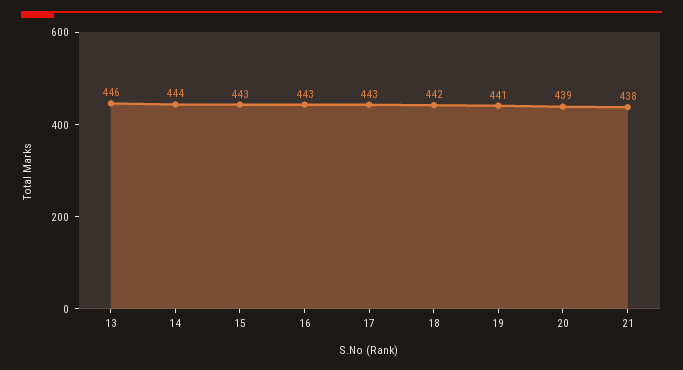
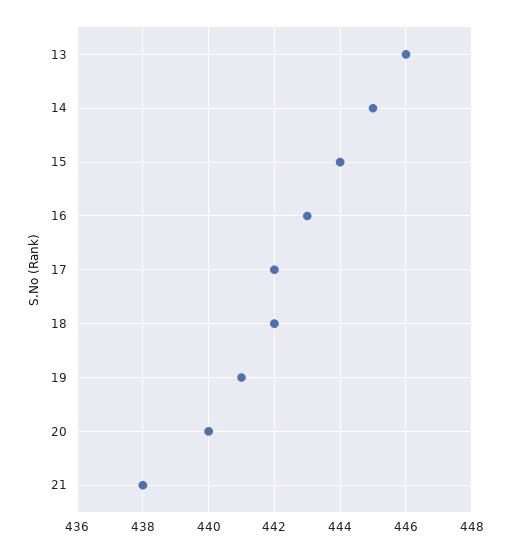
14: 444 -> 445
15: 443 -> 444
17: 443 -> 442
20: 439 -> 440

